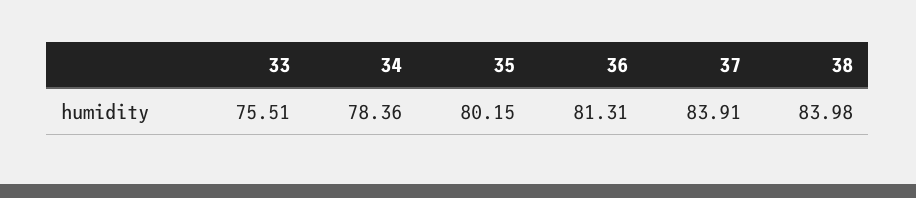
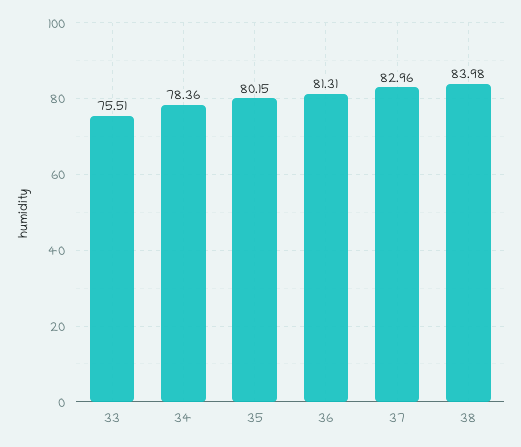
37: 83.91 -> 82.96

